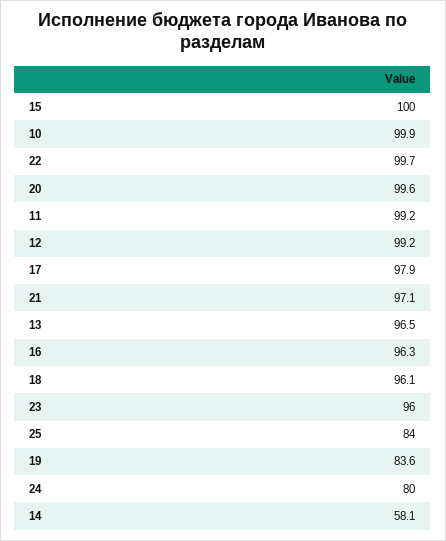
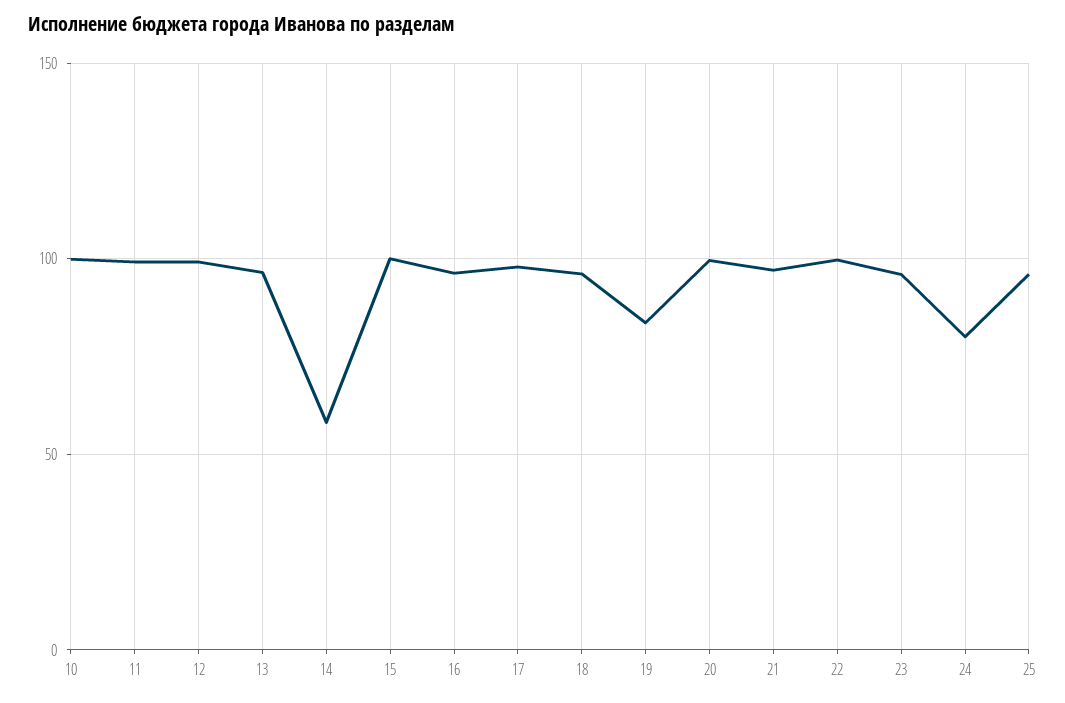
25: 84 -> 95

